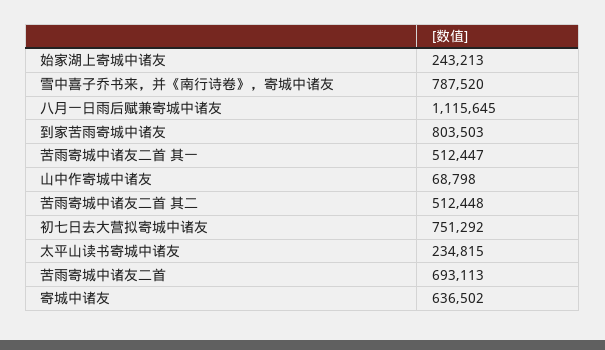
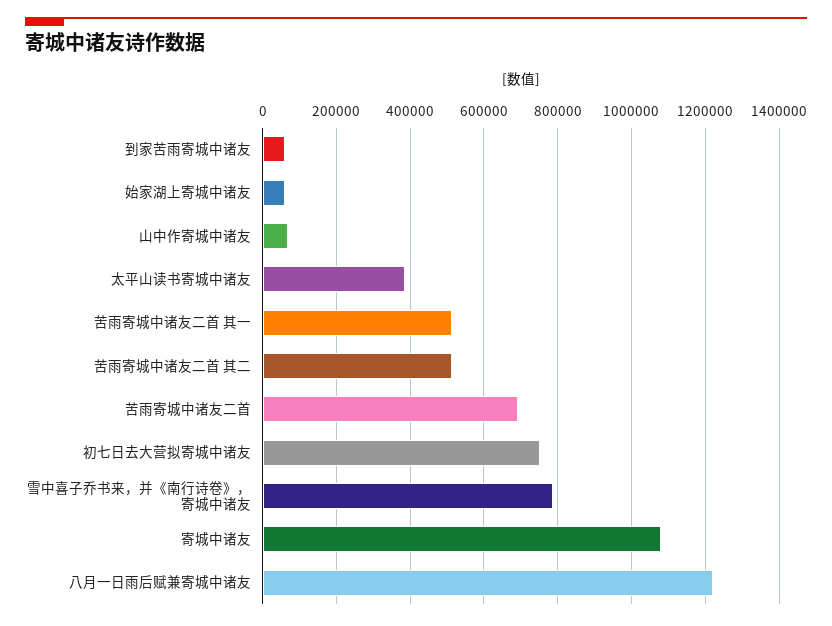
始家湖上寄城中诸友: 243213 -> 60000
八月一日雨后赋兼寄城中诸友: 1115645 -> 1220000
到家苦雨寄城中诸友: 803503 -> 60000
太平山读书寄城中诸友: 234815 -> 380000
寄城中诸友: 636502 -> 1080000

